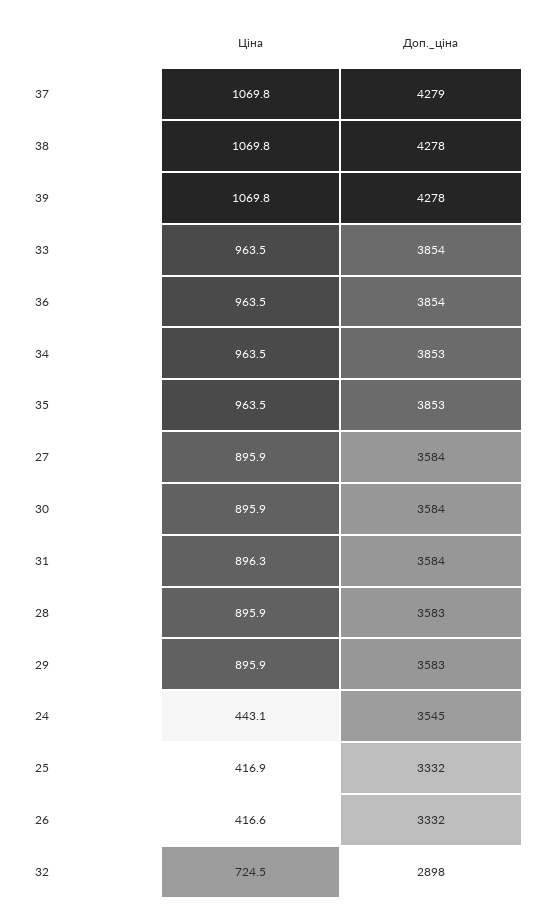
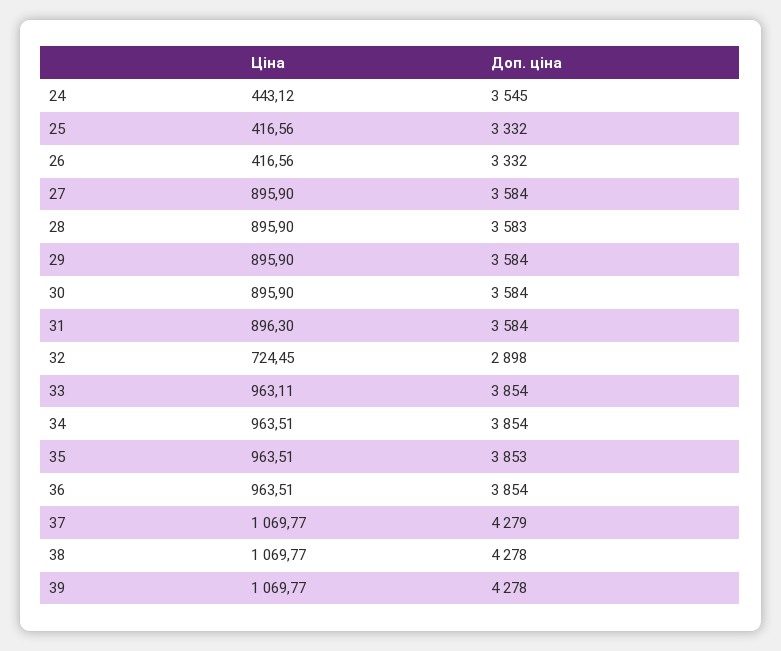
Ціна, 33: 963.5 -> 963.11
Доп._ціна, 34: 3853 -> 3854
Доп._ціна, 29: 3583 -> 3584
Ціна, 25: 416.9 -> 416.56

